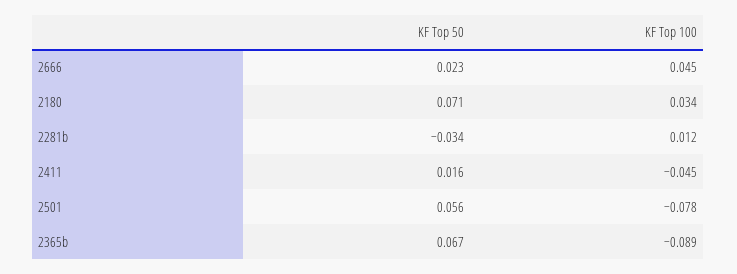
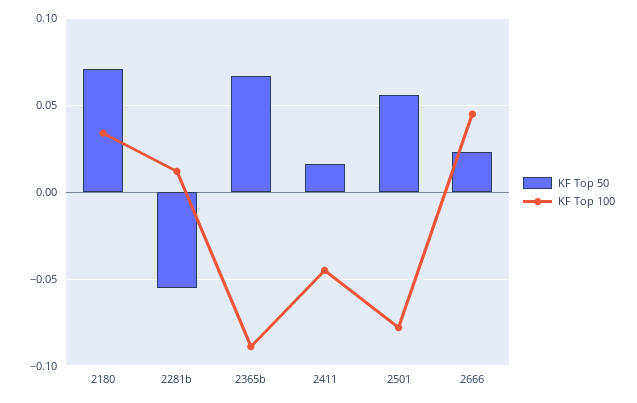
KF Top 50, 2281b: -0.034 -> -0.055

